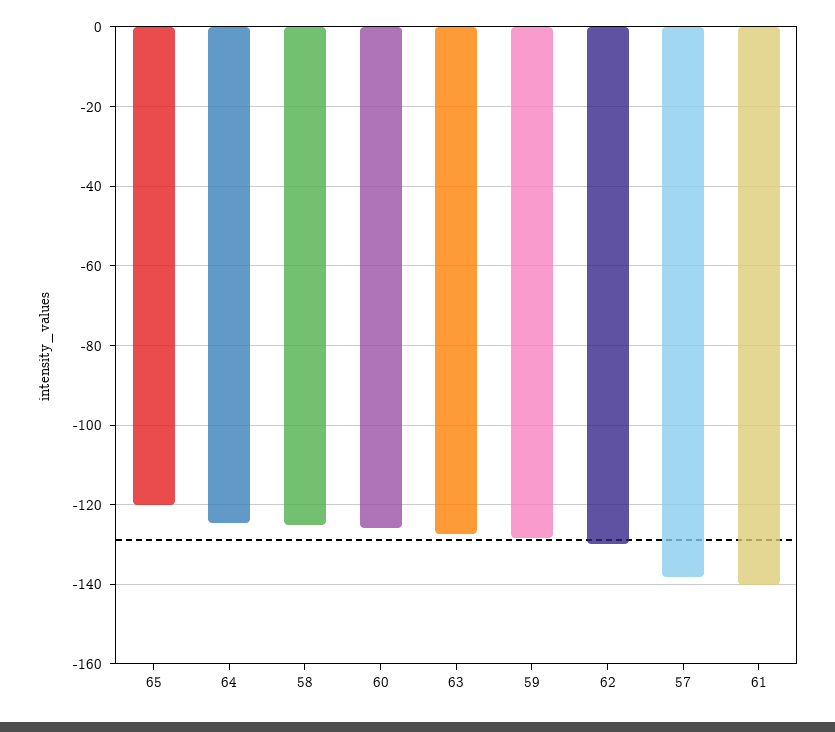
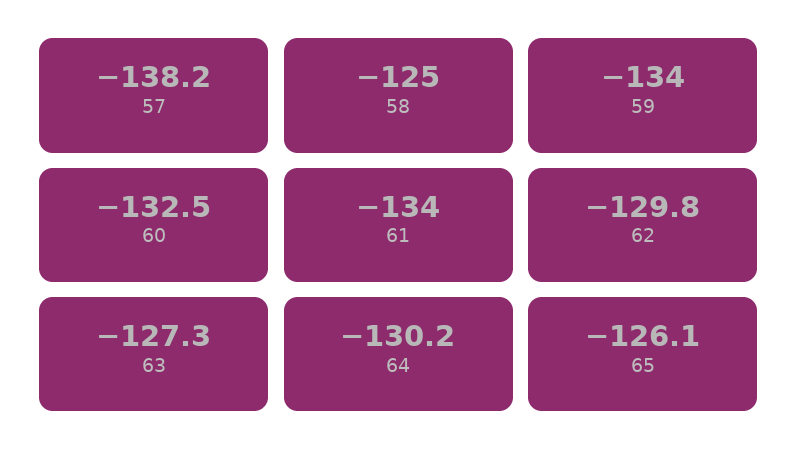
65: -120 -> -126.1
64: -124 -> -130.2
60: -126 -> -132.5
59: -128 -> -134
61: -140 -> -134

